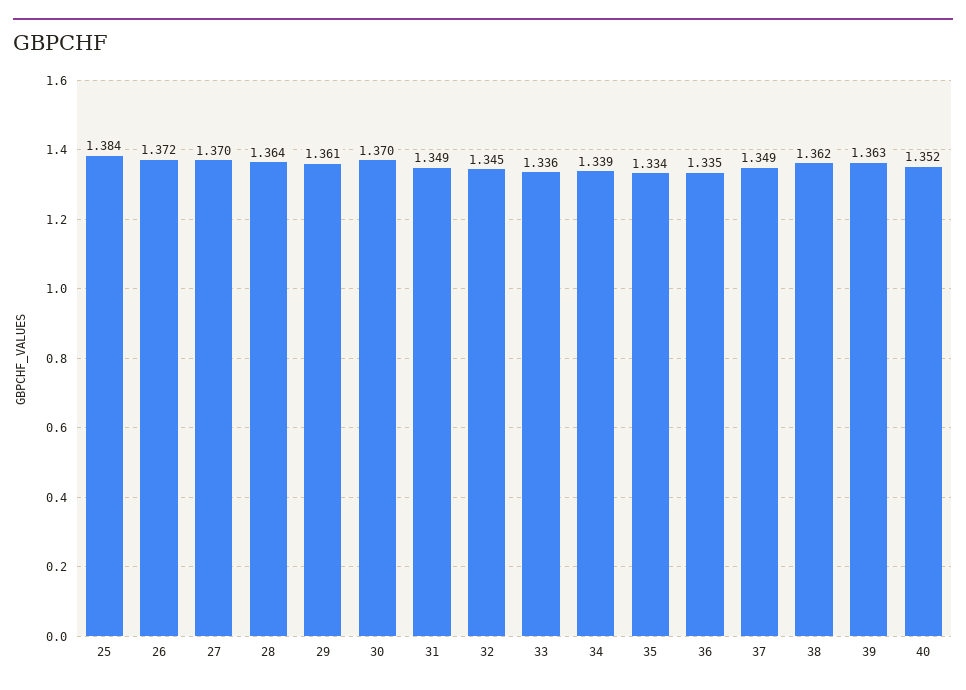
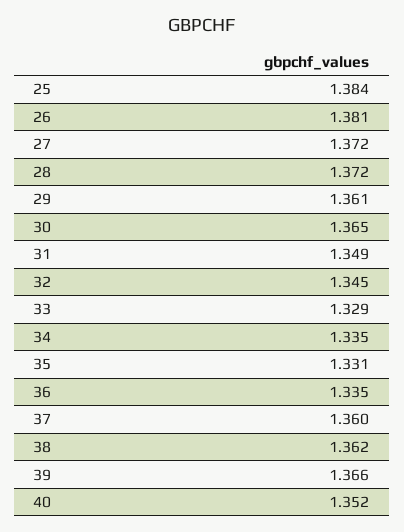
26: 1.372 -> 1.381
27: 1.37 -> 1.372
28: 1.364 -> 1.372
30: 1.37 -> 1.365
33: 1.336 -> 1.329
34: 1.339 -> 1.335
35: 1.334 -> 1.331
37: 1.349 -> 1.36
39: 1.363 -> 1.366

